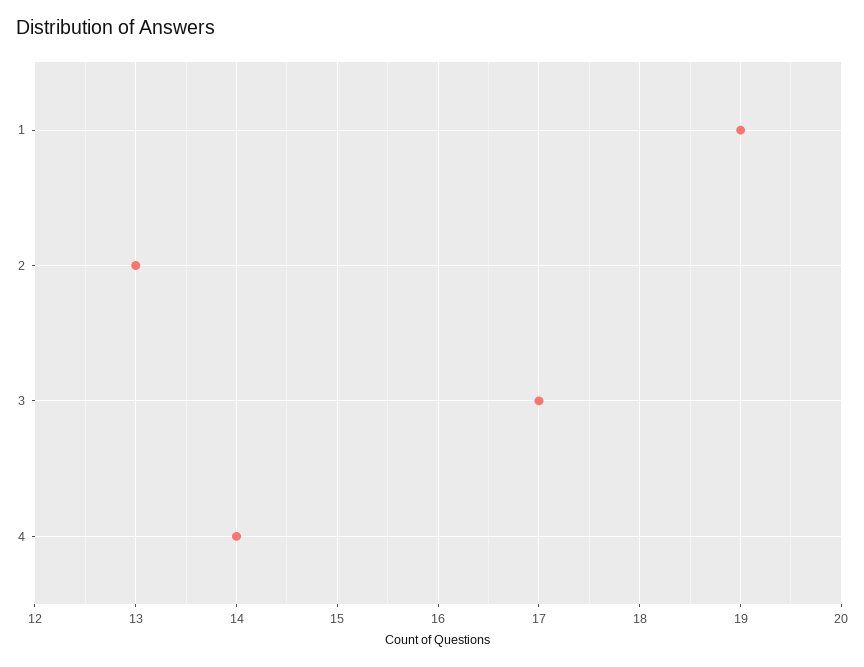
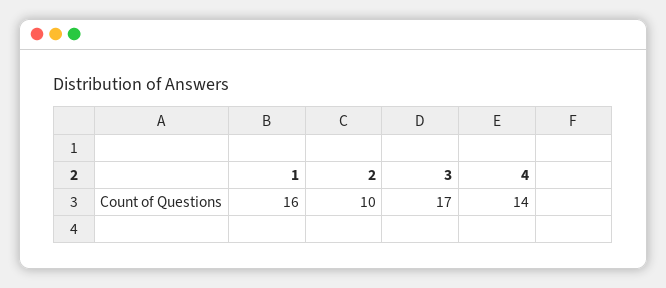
1: 19 -> 16
2: 13 -> 10

